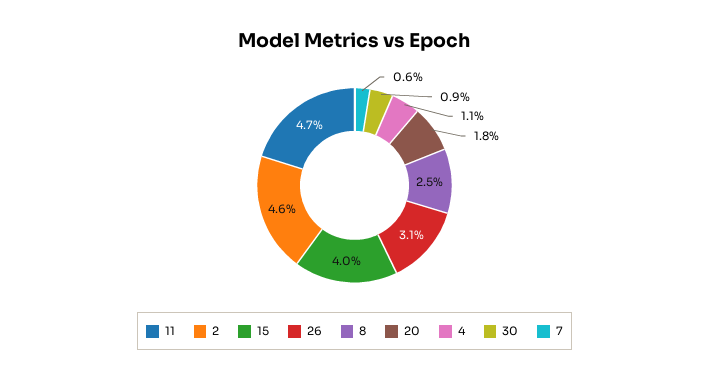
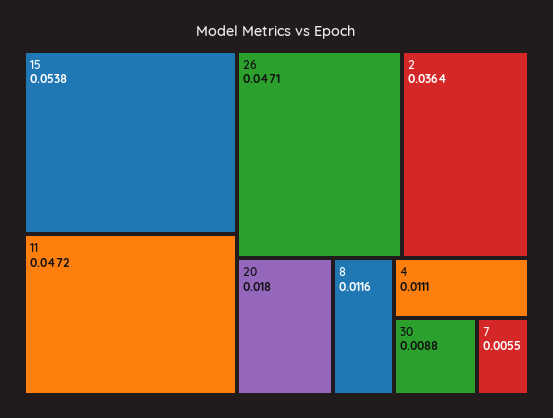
2: 0.046 -> 0.0364
15: 0.04 -> 0.0538
26: 0.031 -> 0.0471
8: 0.025 -> 0.0116

